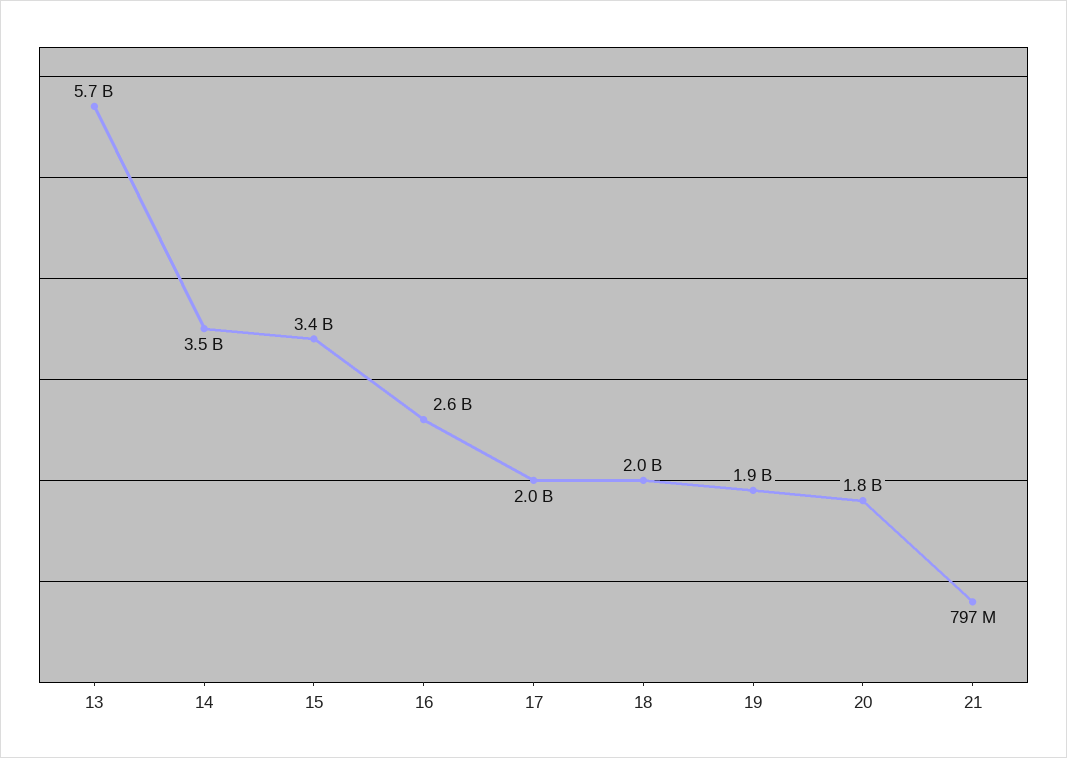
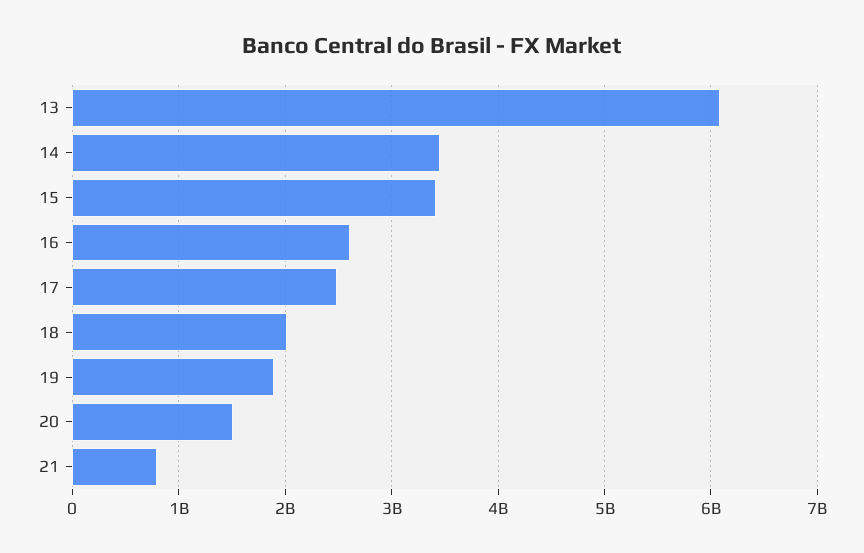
13: 5700000000 -> 6100000000
17: 2000000000 -> 2500000000
20: 1800000000 -> 1500000000

